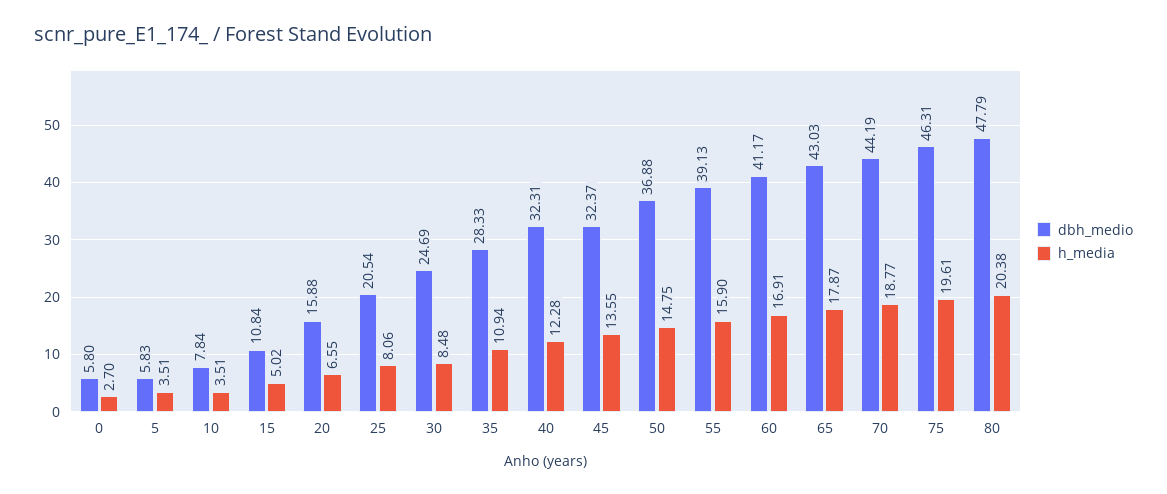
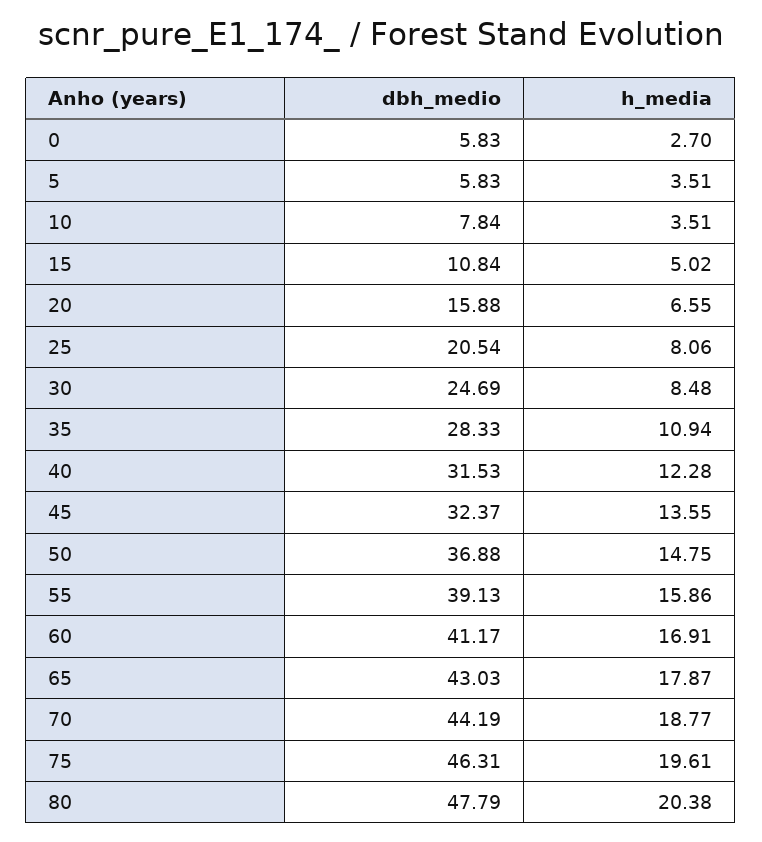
dbh_medio, 0: 5.8 -> 5.83
dbh_medio, 40: 32.31 -> 31.53
h_media, 55: 15.9 -> 15.86

